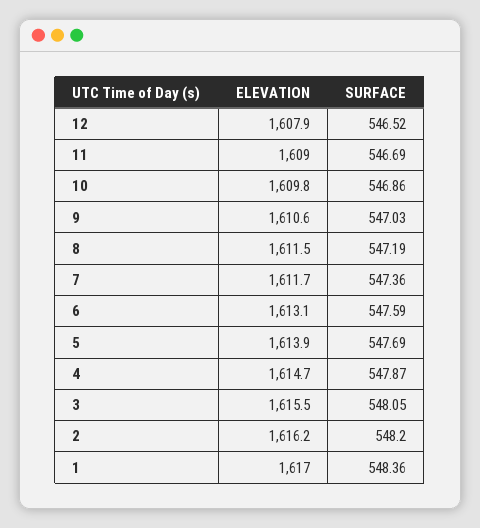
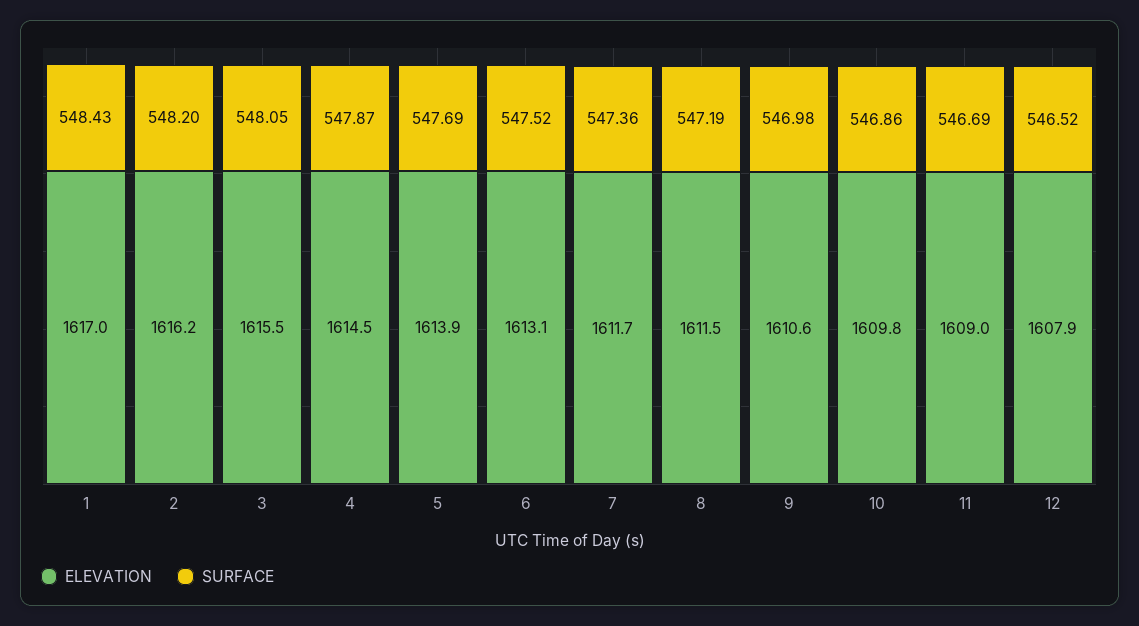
SURFACE, 9: 547.03 -> 546.98
SURFACE, 6: 547.59 -> 547.52
ELEVATION, 4: 1614.7 -> 1614.5
SURFACE, 1: 548.36 -> 548.43

